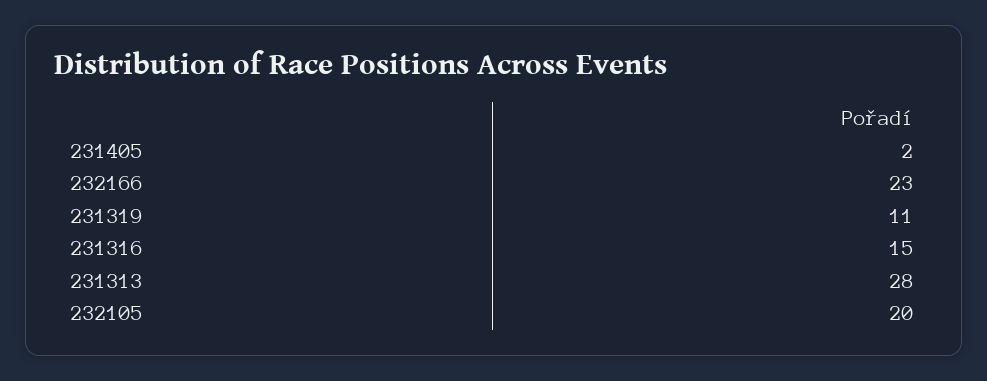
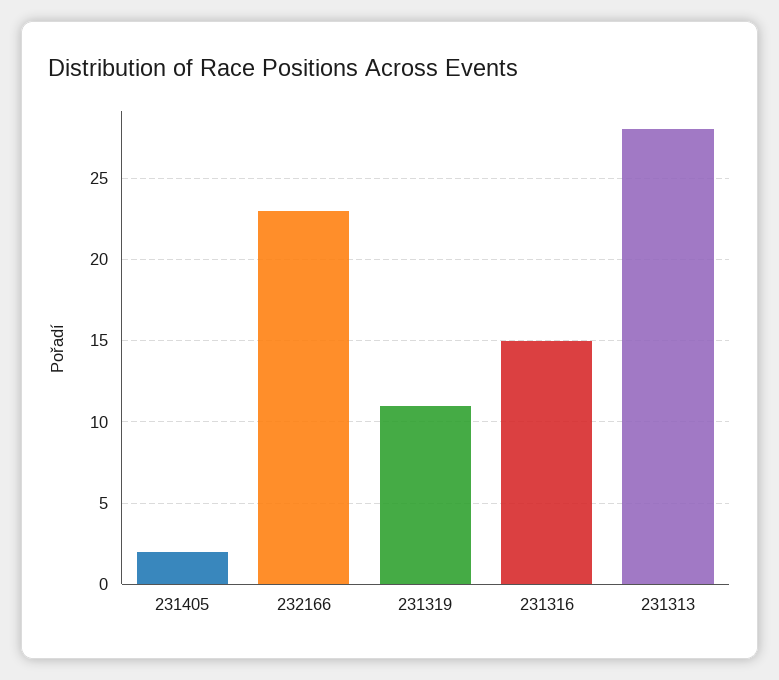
232105: 20 -> none

